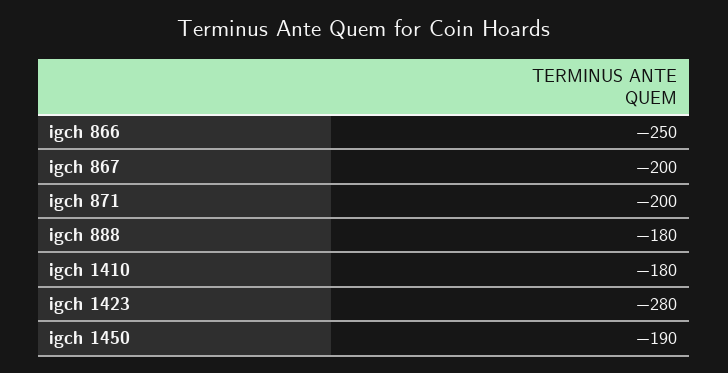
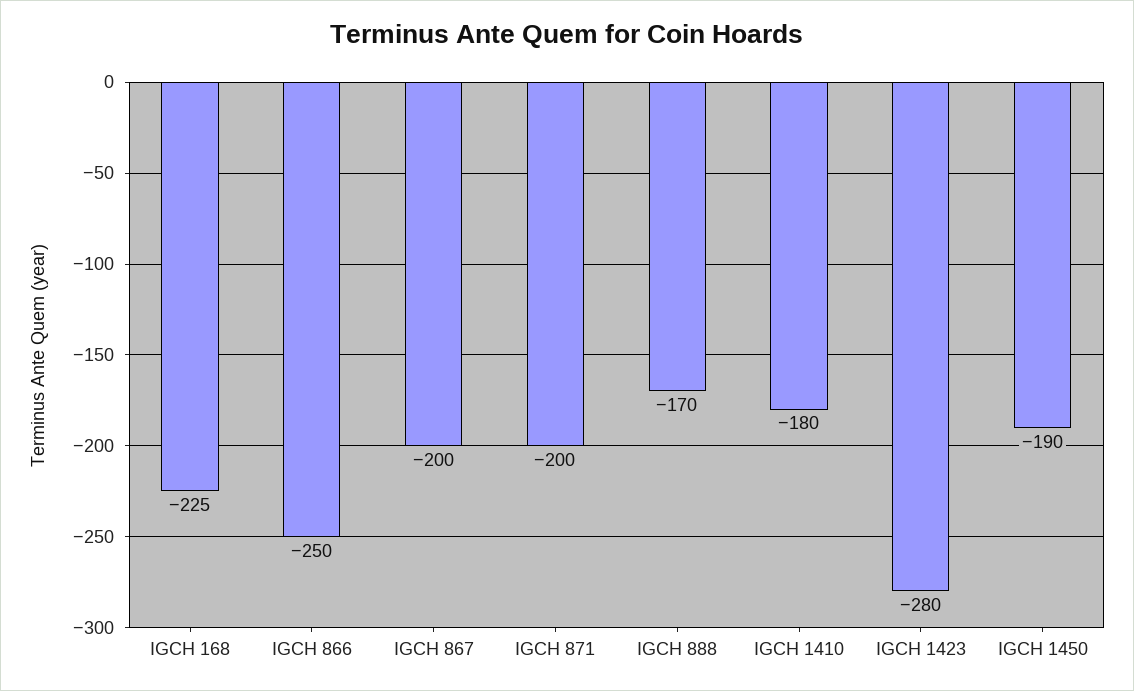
igch 888: -180 -> -170
IGCH 168: none -> -225

